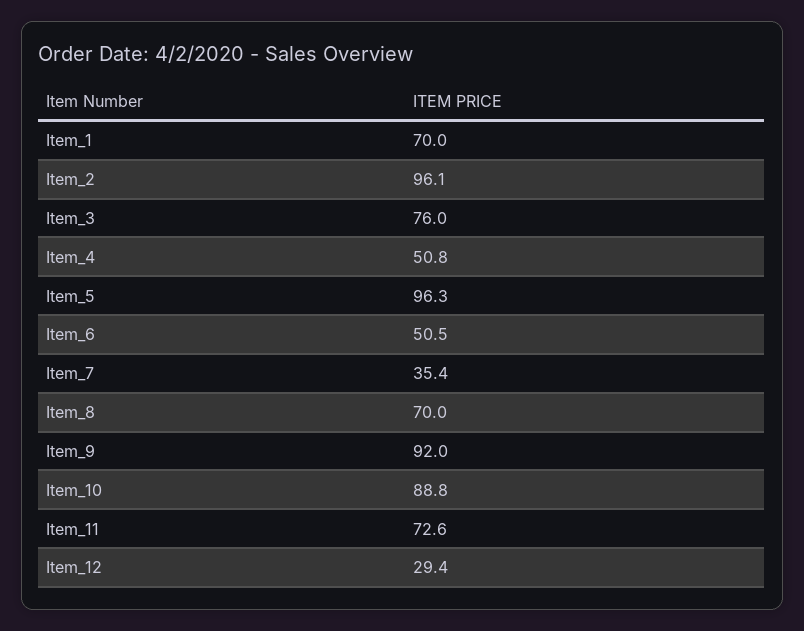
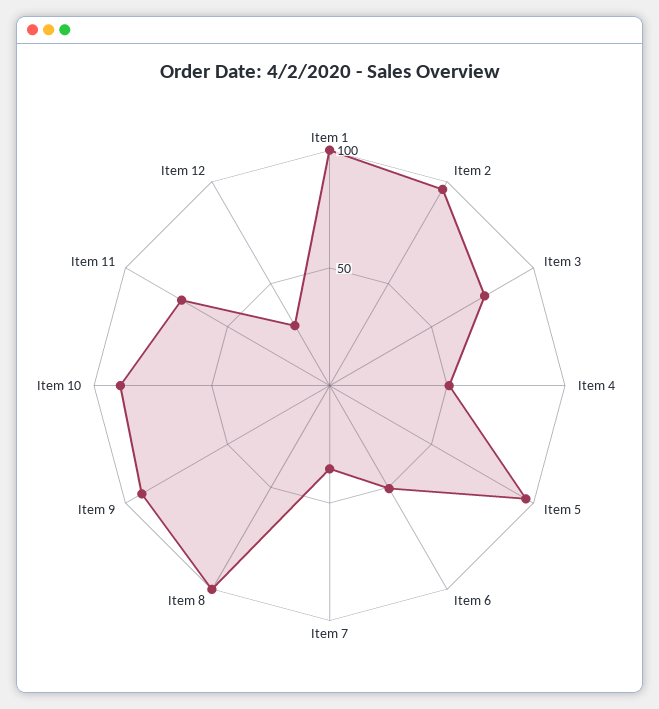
Item_1: 70 -> 100
Item_8: 70 -> 100

